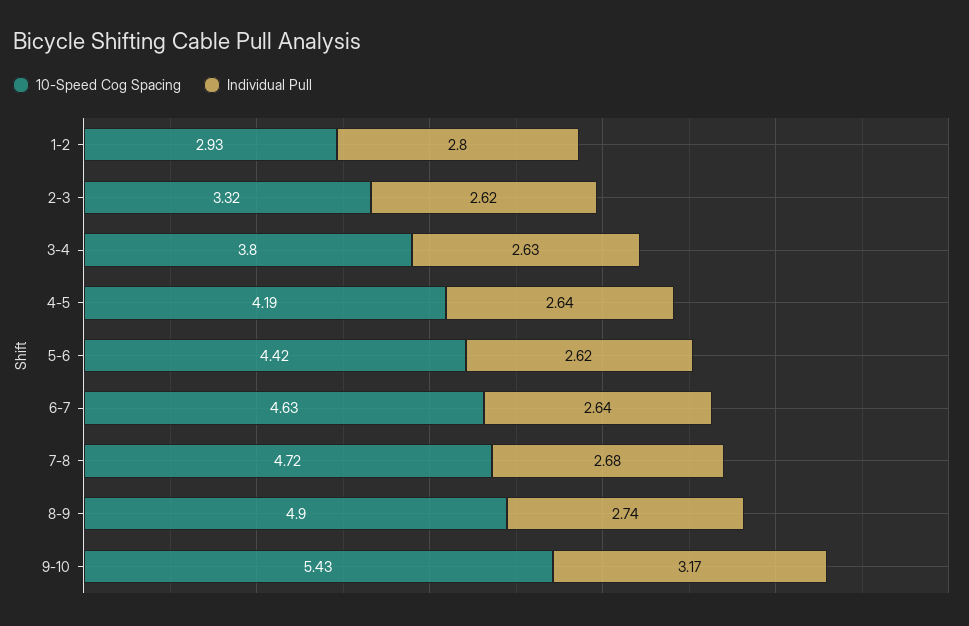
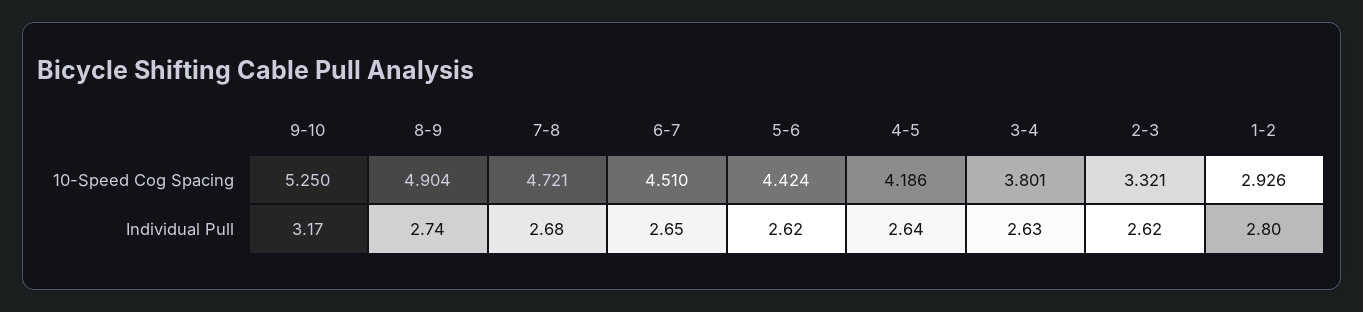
10-Speed Cog Spacing, 6-7: 4.63 -> 4.51
Individual Pull, 6-7: 2.64 -> 2.65
10-Speed Cog Spacing, 9-10: 5.43 -> 5.25

